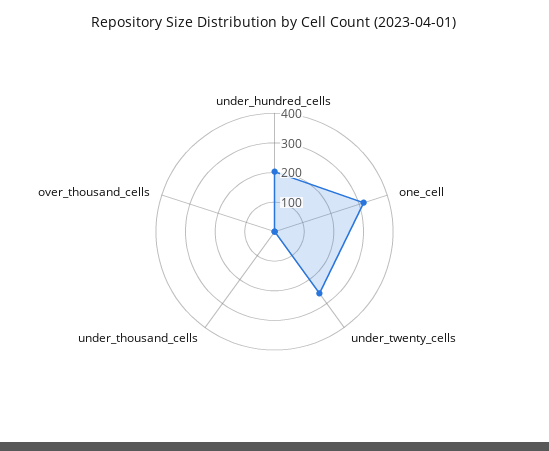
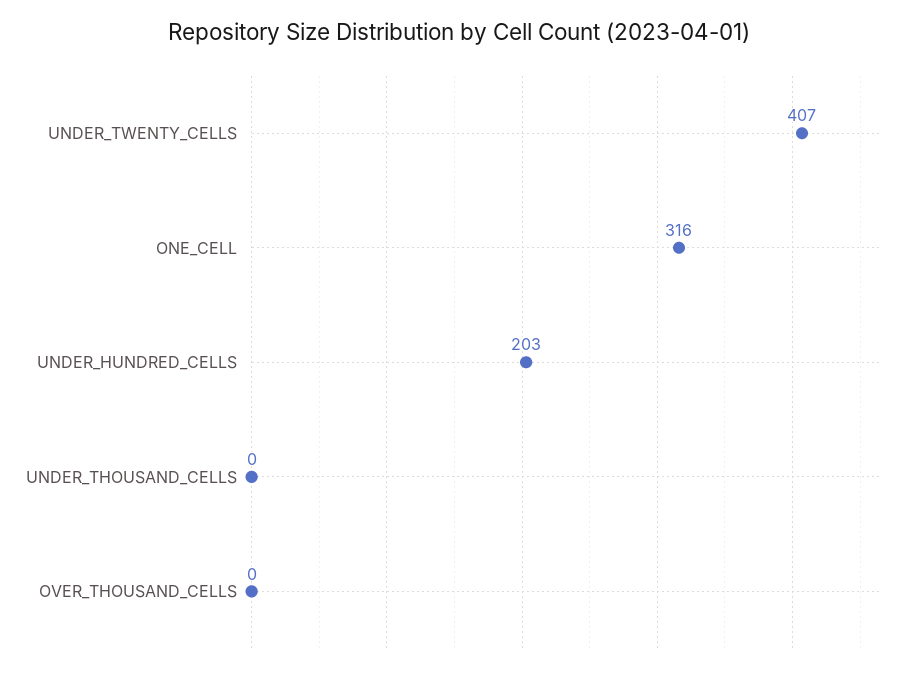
under_twenty_cells: 250 -> 407

